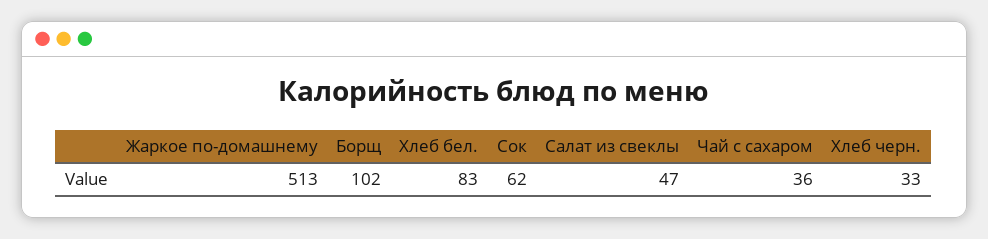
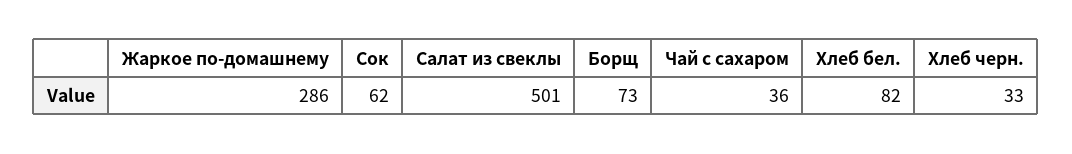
Жаркое по-домашнему: 513 -> 286
Борщ: 102 -> 73
Хлеб бел.: 83 -> 82
Салат из свеклы: 47 -> 501

